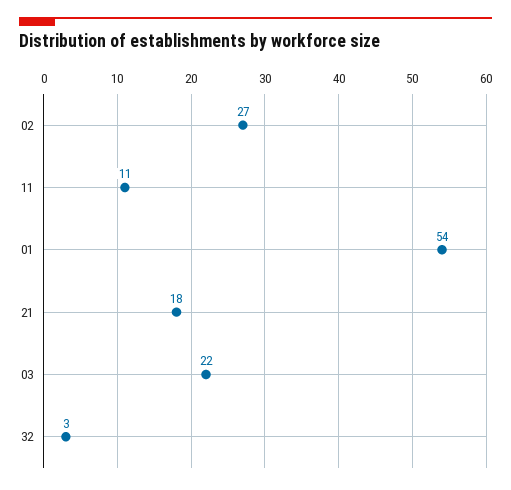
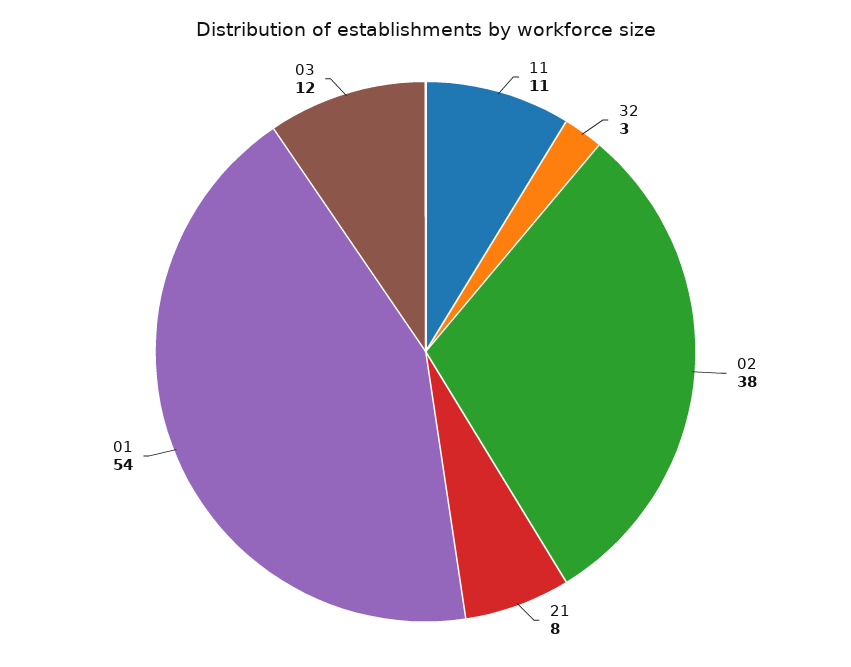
02: 27 -> 38
21: 18 -> 8
03: 22 -> 12

